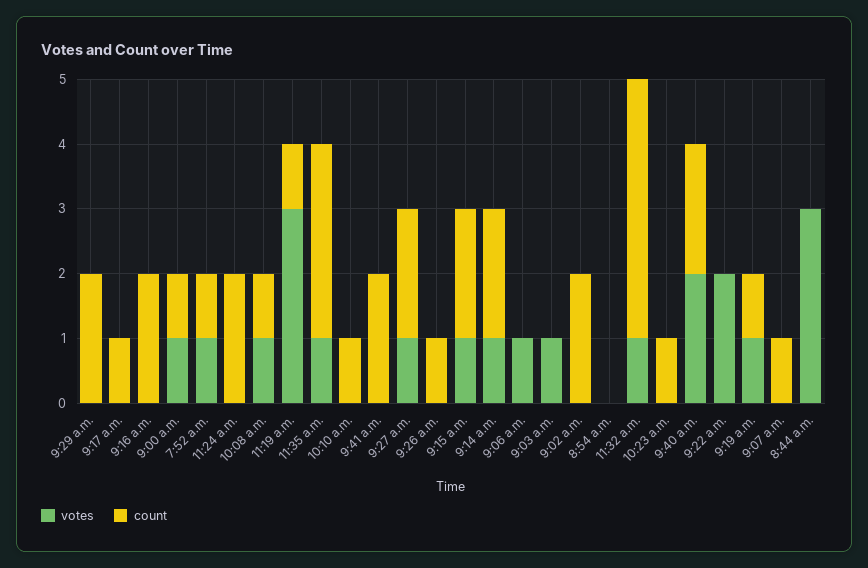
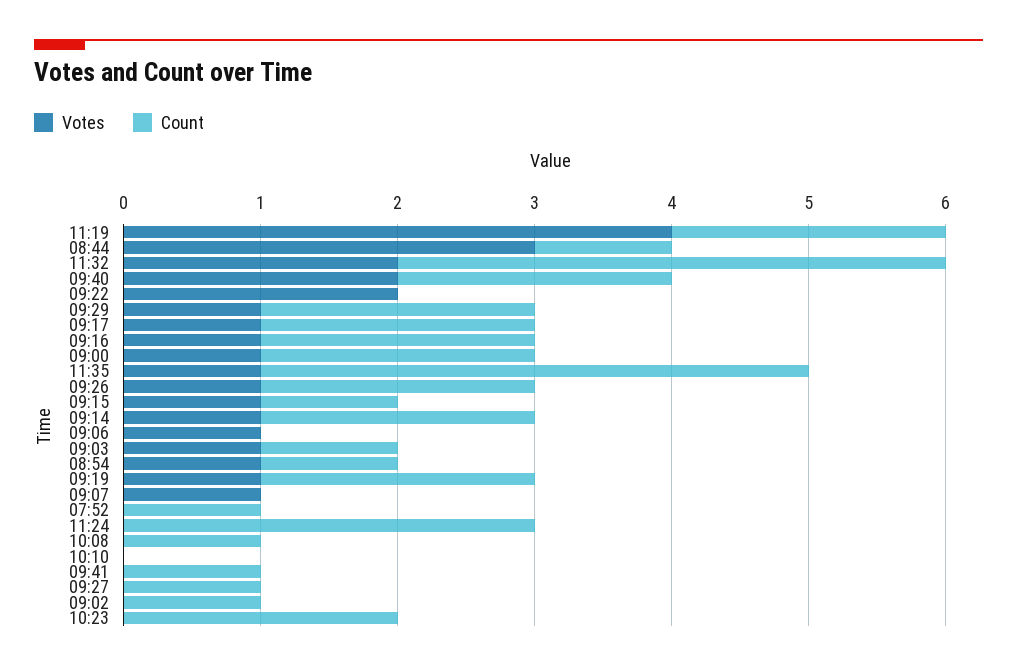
votes, 9:29 a.m.: 0 -> 1
votes, 9:17 a.m.: 0 -> 1
count, 9:17 a.m.: 1 -> 2
votes, 9:16 a.m.: 0 -> 1
count, 9:00 a.m.: 1 -> 2
votes, 7:52 a.m.: 1 -> 0
count, 11:24 a.m.: 2 -> 3
votes, 10:08 a.m.: 1 -> 0
votes, 11:19 a.m.: 3 -> 4
count, 11:19 a.m.: 1 -> 2
count, 11:35 a.m.: 3 -> 4
count, 10:10 a.m.: 1 -> 0
count, 9:41 a.m.: 2 -> 1
votes, 9:27 a.m.: 1 -> 0
count, 9:27 a.m.: 2 -> 1
votes, 9:26 a.m.: 0 -> 1
count, 9:26 a.m.: 1 -> 2
count, 9:15 a.m.: 2 -> 1
count, 9:03 a.m.: 0 -> 1
count, 9:02 a.m.: 2 -> 1
votes, 8:54 a.m.: 0 -> 1
count, 8:54 a.m.: 0 -> 1
votes, 11:32 a.m.: 1 -> 2
count, 10:23 a.m.: 1 -> 2
count, 9:19 a.m.: 1 -> 2
votes, 9:07 a.m.: 0 -> 1
count, 9:07 a.m.: 1 -> 0
count, 8:44 a.m.: 0 -> 1

